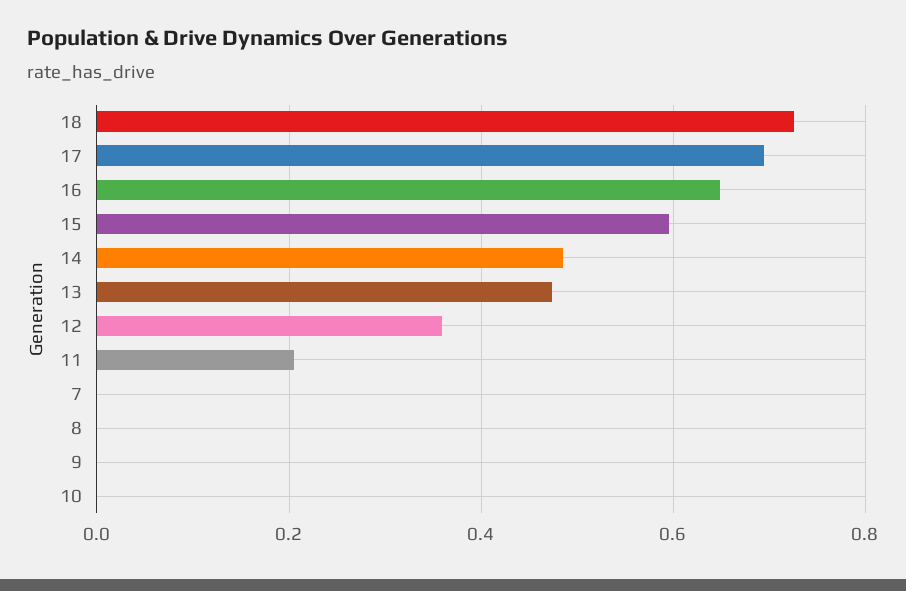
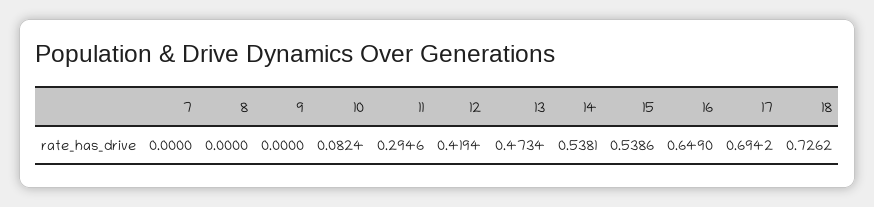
15: 0.6 -> 0.5386
14: 0.48 -> 0.5381
12: 0.36 -> 0.4194
11: 0.2 -> 0.2946
10: 0 -> 0.0824

